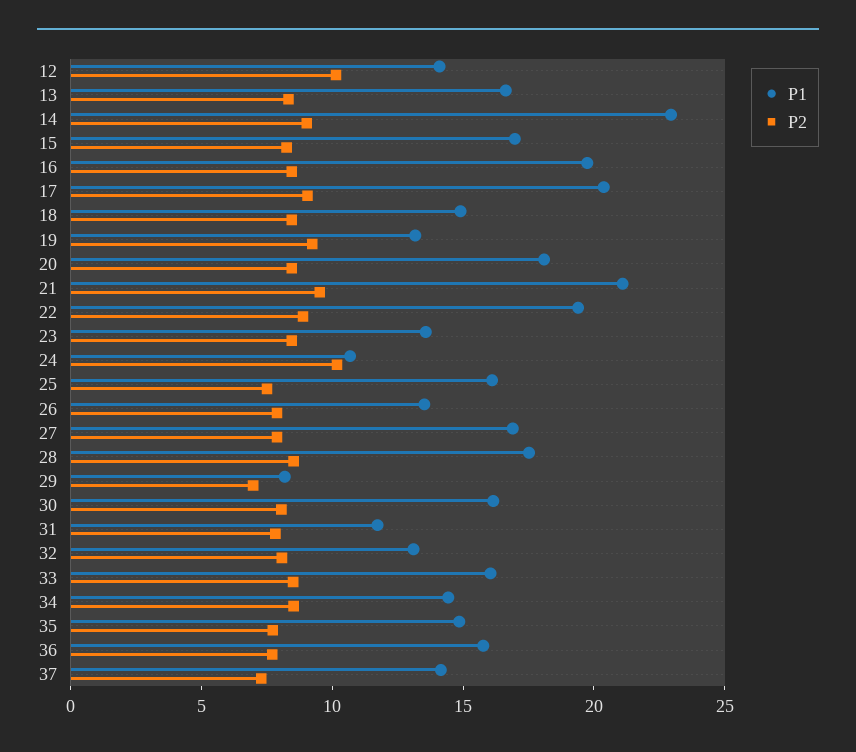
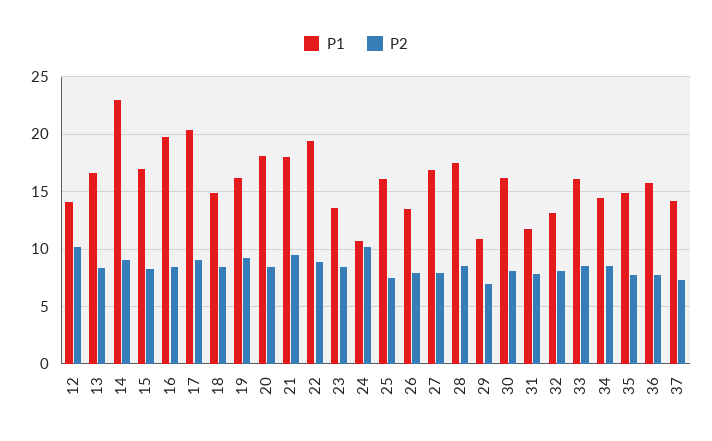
P1, 19: 13 -> 16
P1, 21: 21 -> 18
P1, 29: 8 -> 11

